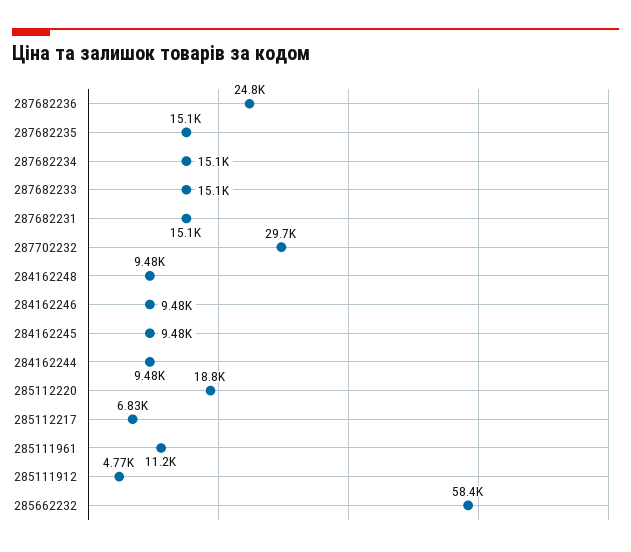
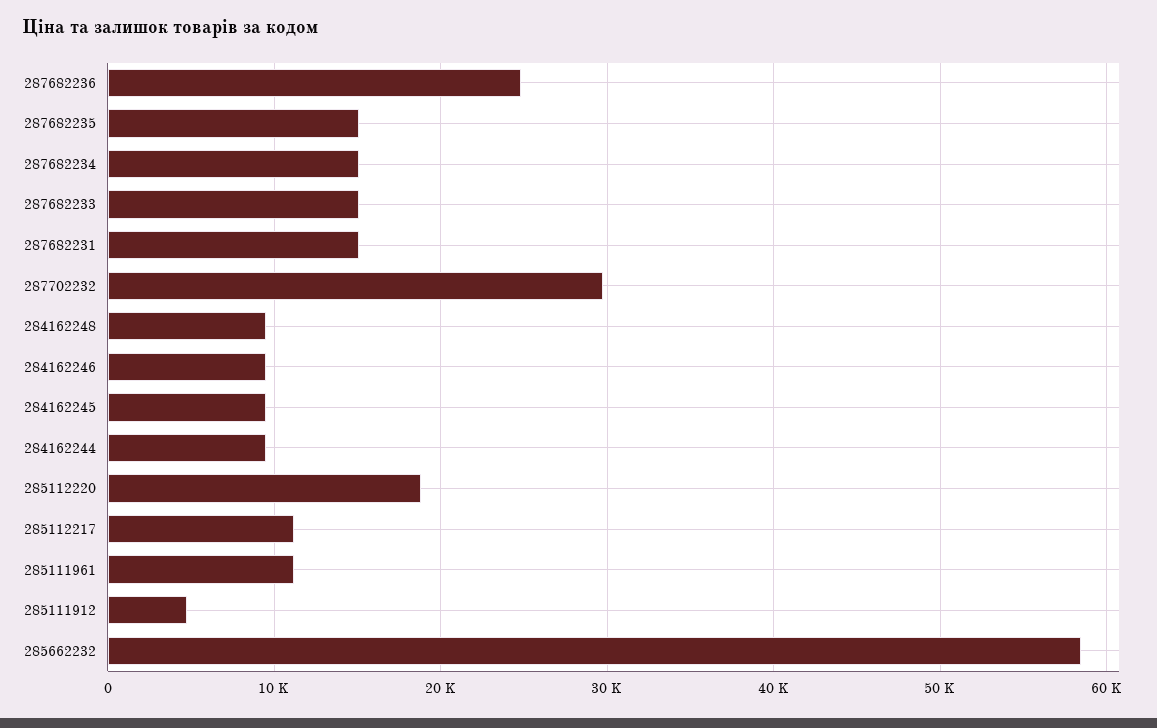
285112217: 6830 -> 11000

